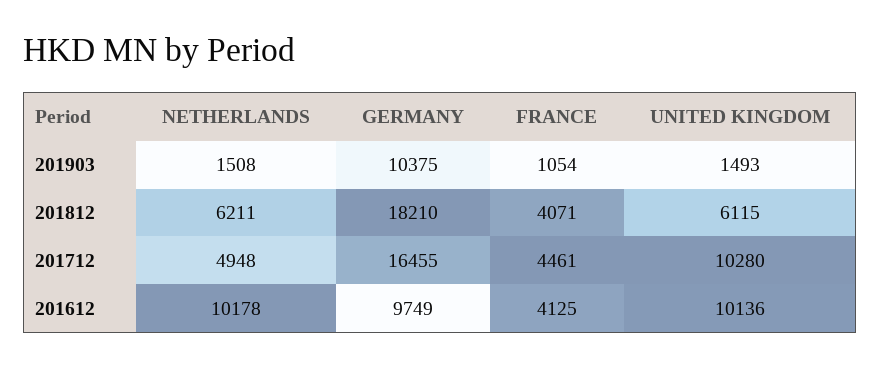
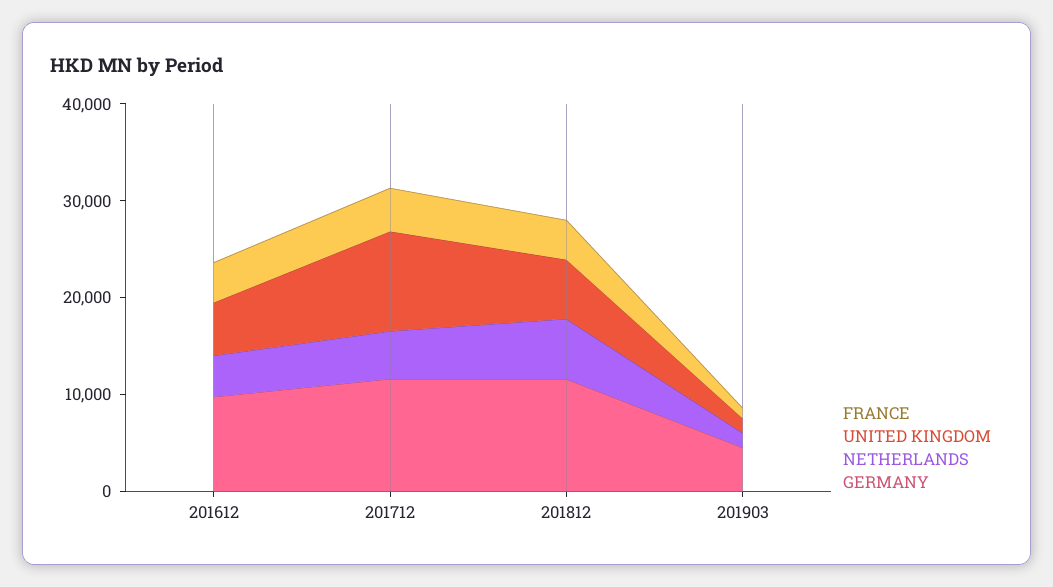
GERMANY, 201903: 10375 -> 4000
GERMANY, 201812: 18210 -> 12000
GERMANY, 201712: 16455 -> 12000
NETHERLANDS, 201612: 10178 -> 4000
UNITED KINGDOM, 201612: 10136 -> 6000

